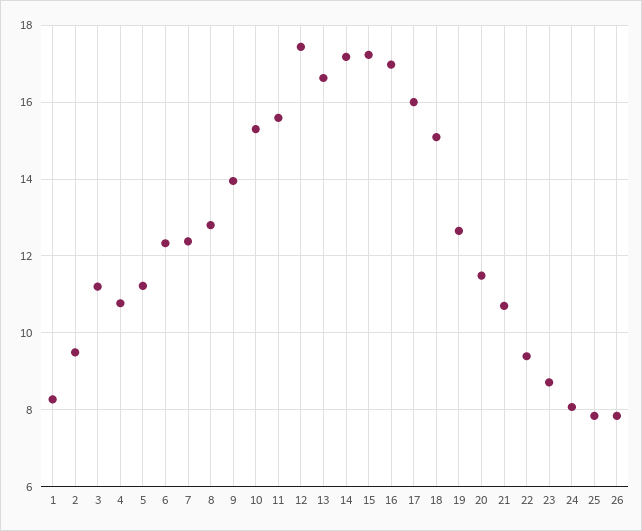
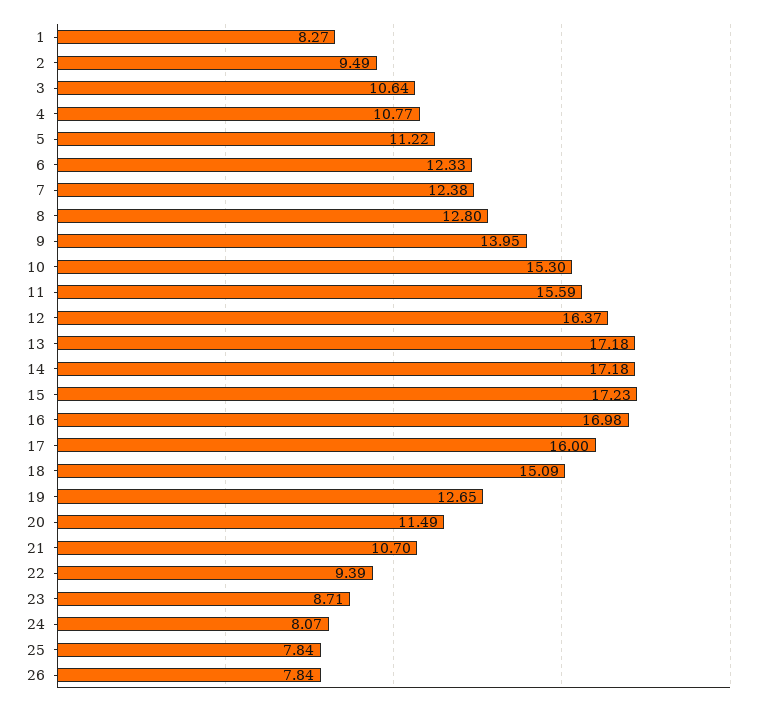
3: 11.2 -> 10.64
12: 17.4 -> 16.37
13: 16.6 -> 17.18

